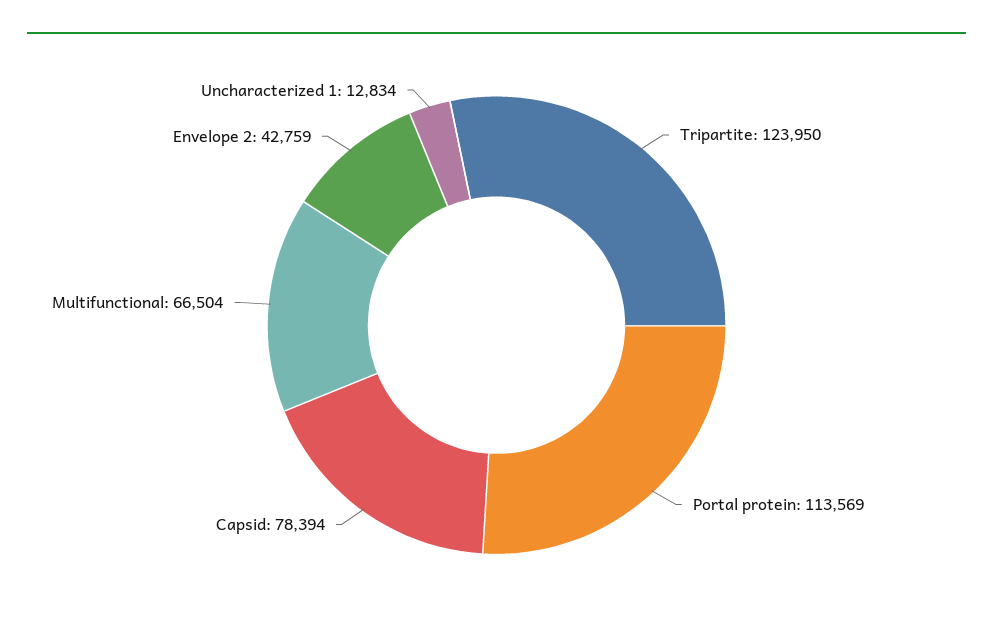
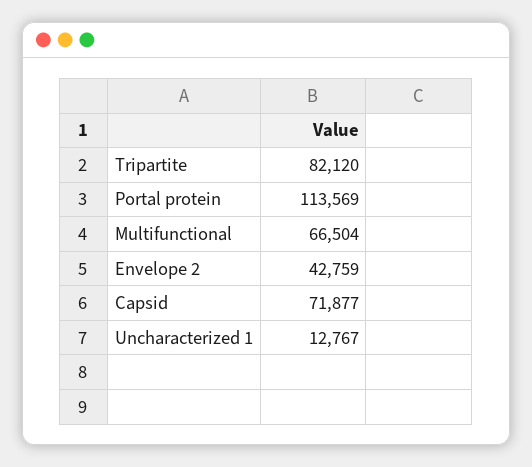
Tripartite: 123950 -> 82120
Capsid: 78394 -> 71877
Uncharacterized 1: 12834 -> 12767

